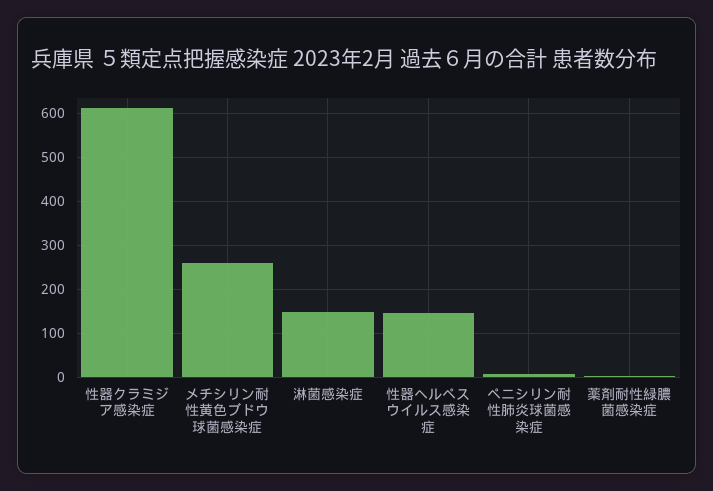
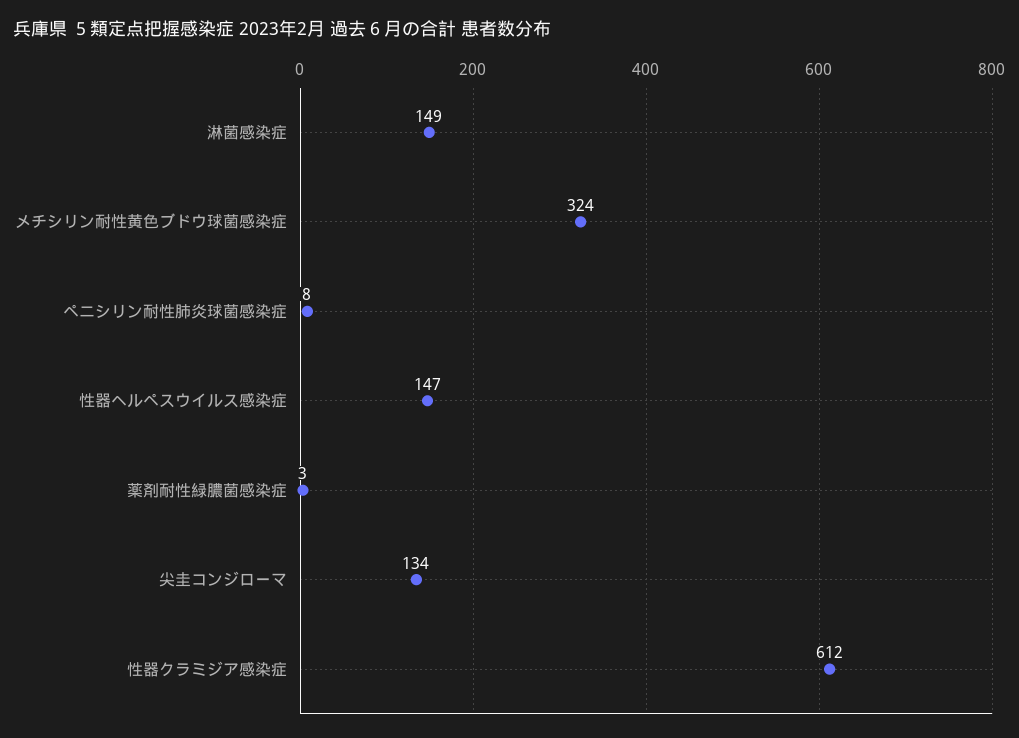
メチシリン耐性黄色ブドウ球菌感染症: 260 -> 324
尖圭コンジローマ: none -> 134

